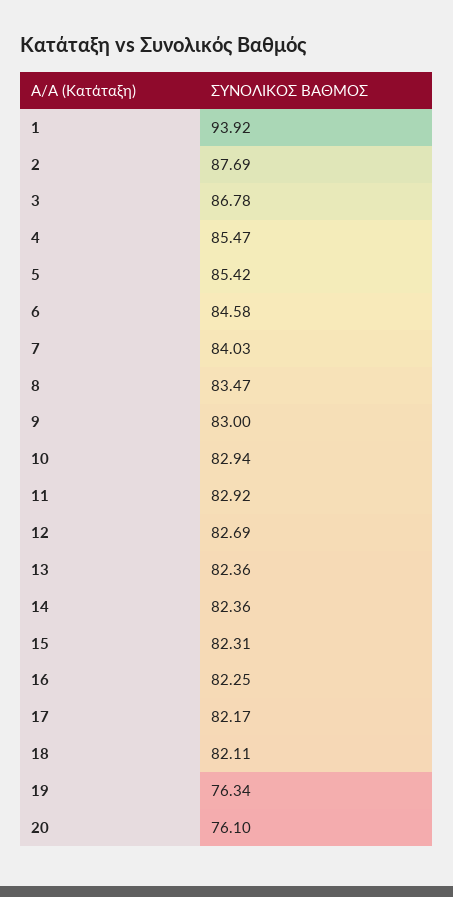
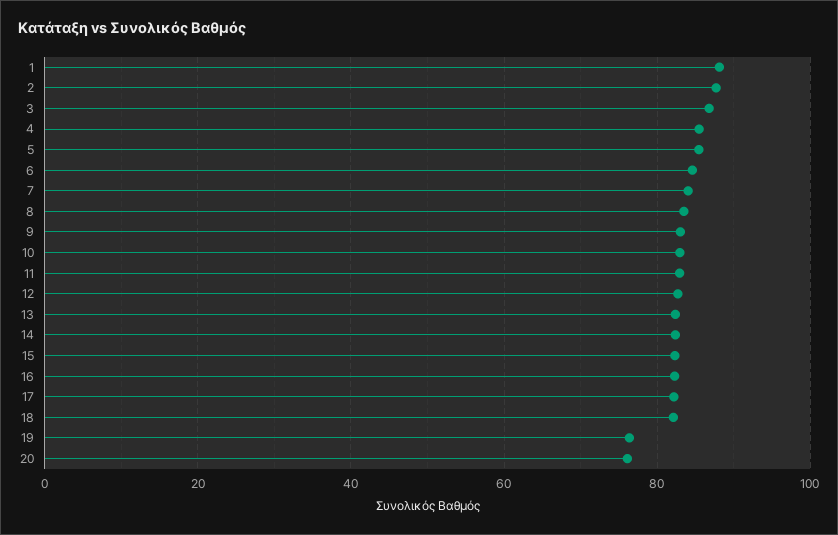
1: 93.92 -> 88

